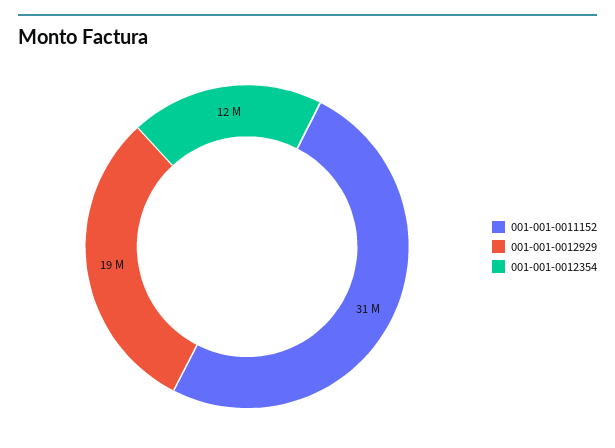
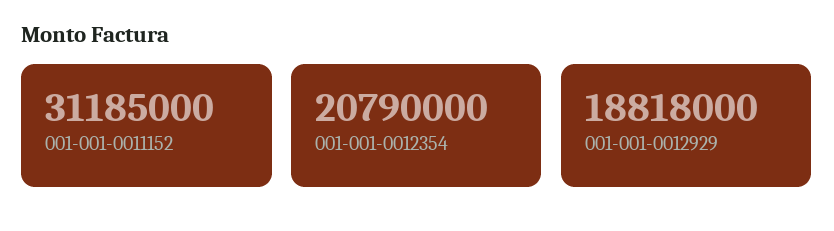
001-001-0012354: 12000000 -> 20790000

